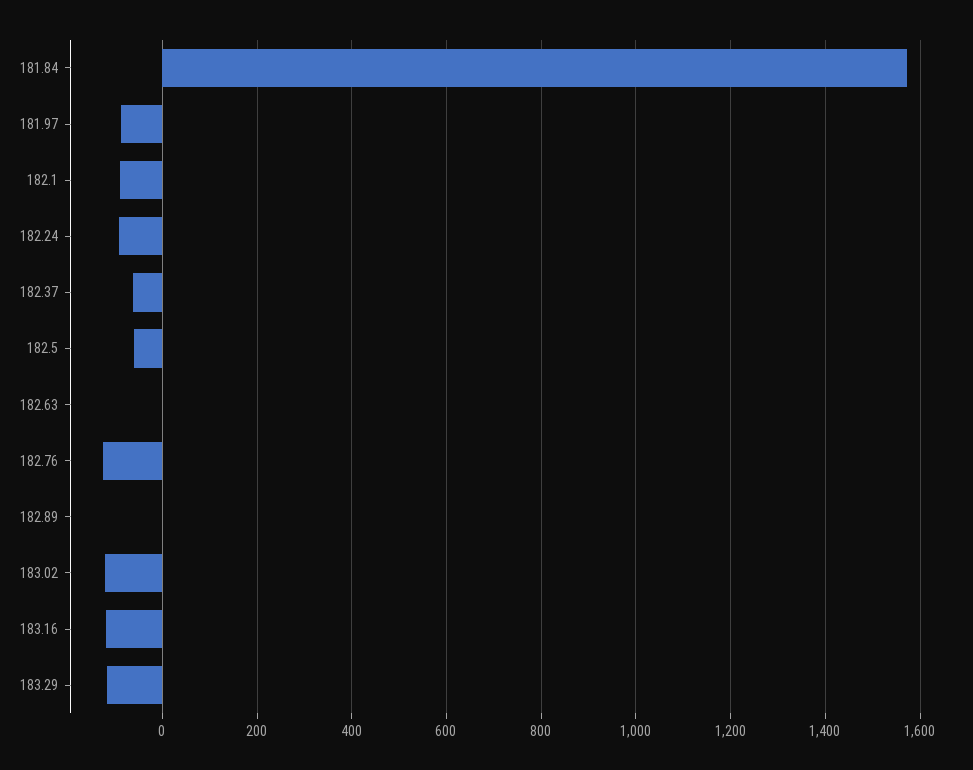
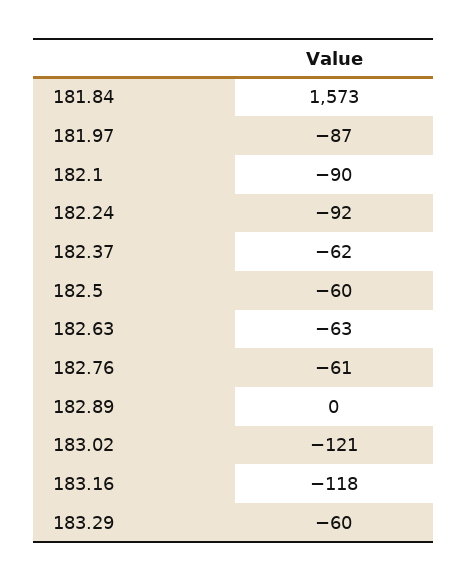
182.63: 0 -> -63
182.76: -120 -> -61
183.29: -120 -> -60

